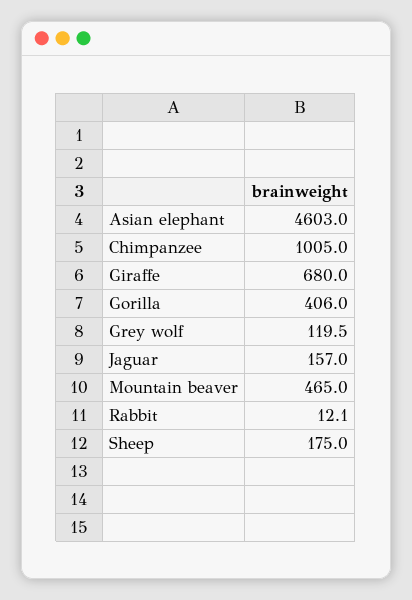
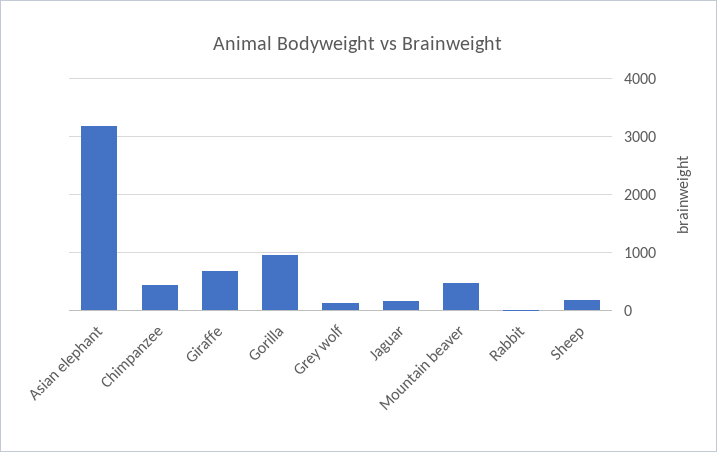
Asian elephant: 4603 -> 3200
Chimpanzee: 1005 -> 400
Gorilla: 406 -> 1000

